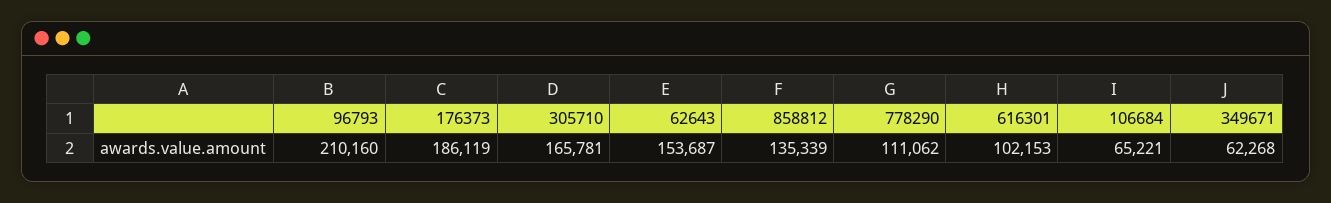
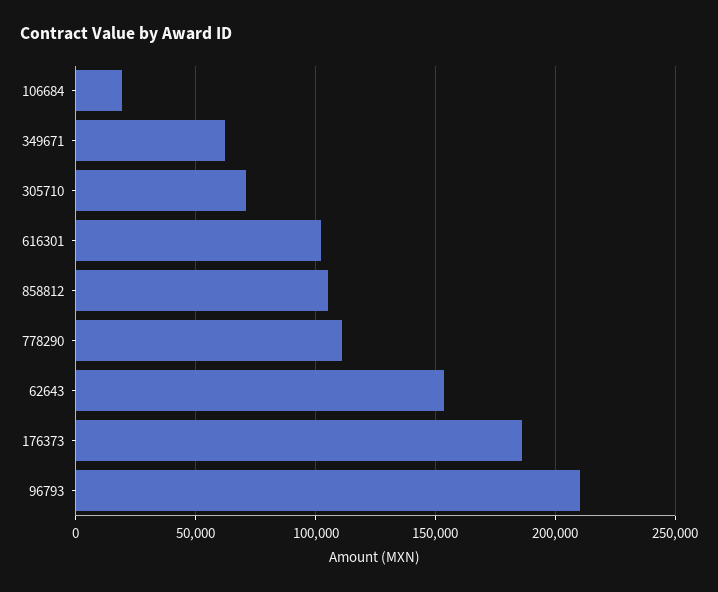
305710: 165781 -> 70000
858812: 135339 -> 105000
106684: 65221 -> 20000

